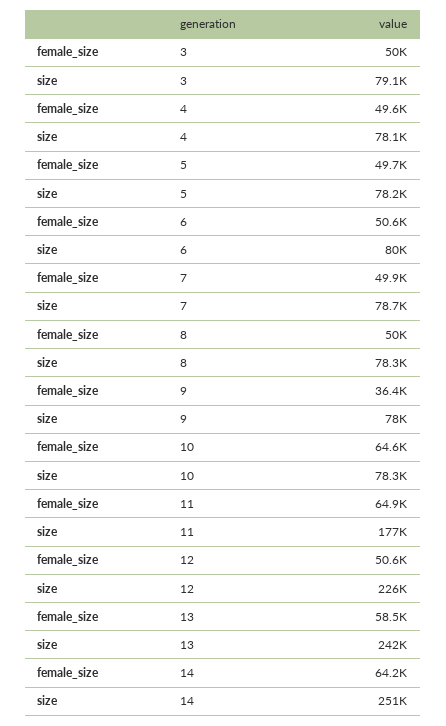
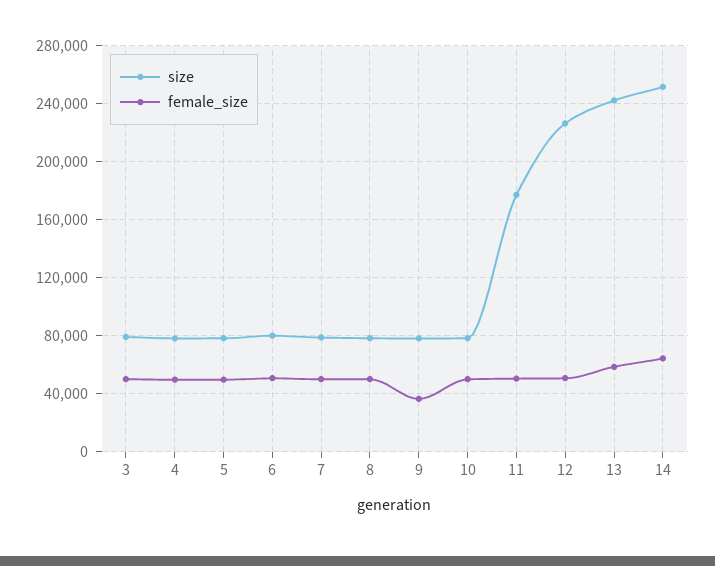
female_size, 10: 64600 -> 50000
female_size, 11: 64900 -> 50000

